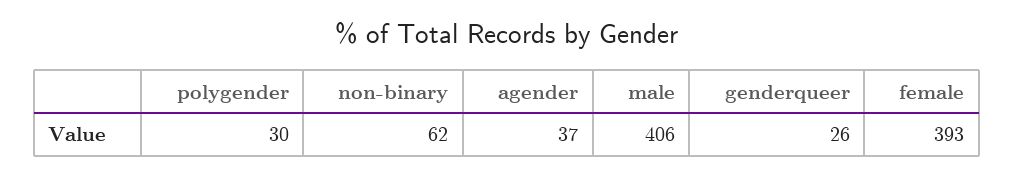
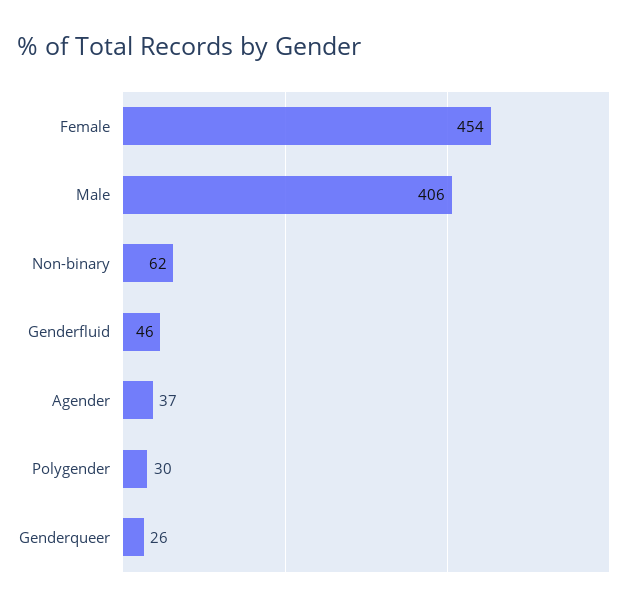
female: 393 -> 454
Genderfluid: none -> 46

